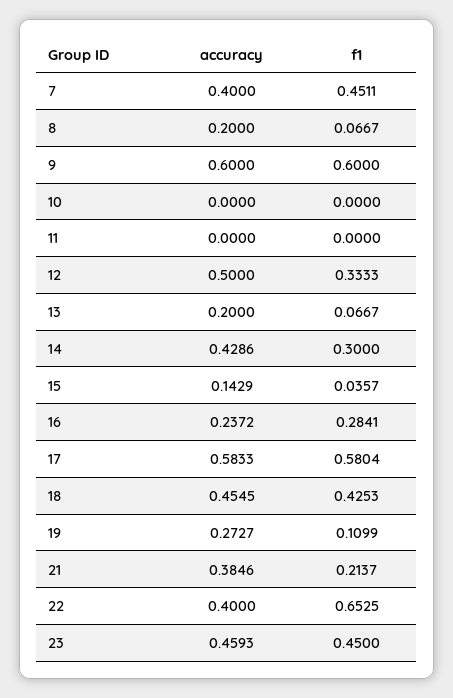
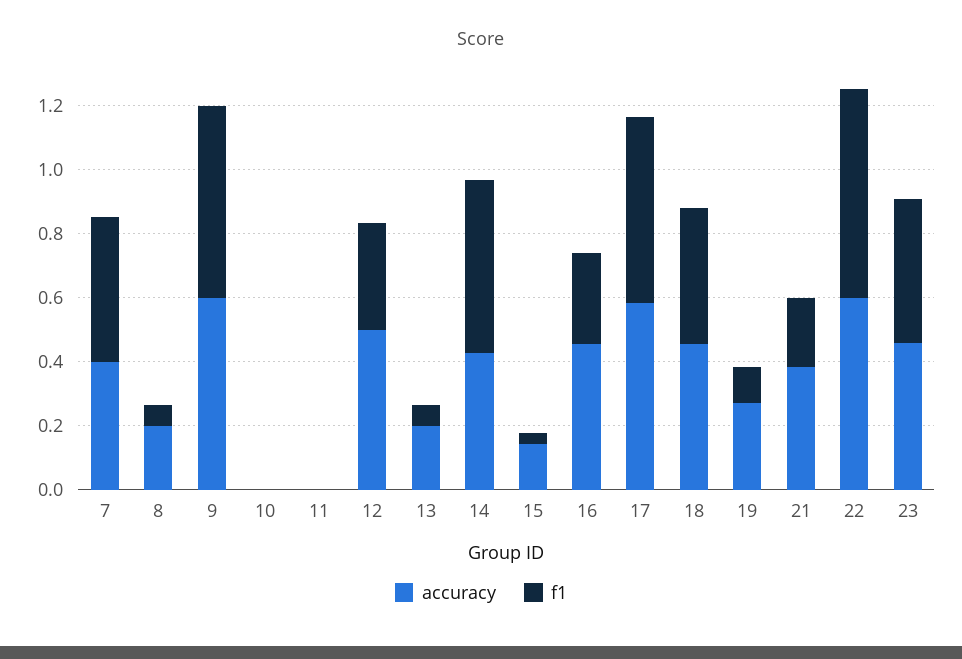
f1, 14: 0.3 -> 0.55
accuracy, 16: 0.2372 -> 0.45
accuracy, 22: 0.4 -> 0.6

